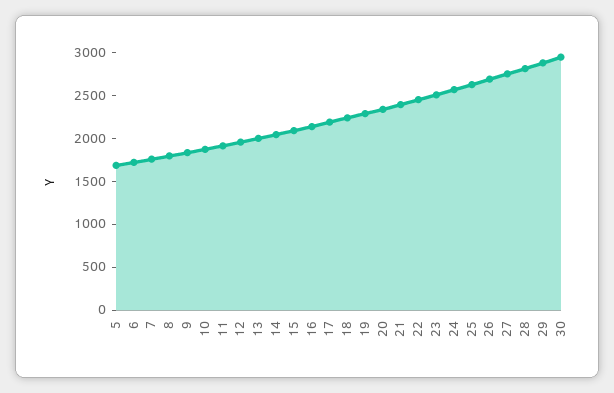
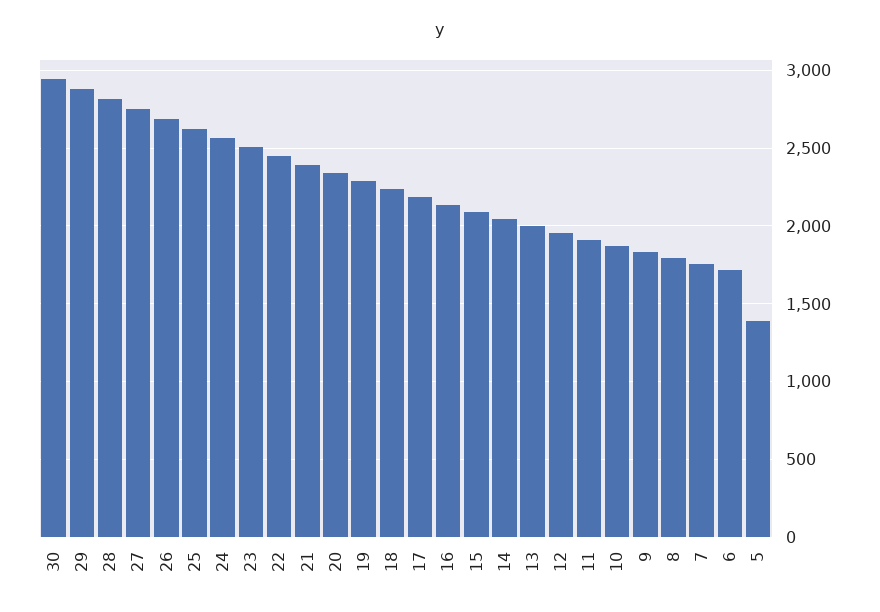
5: 1700 -> 1400

